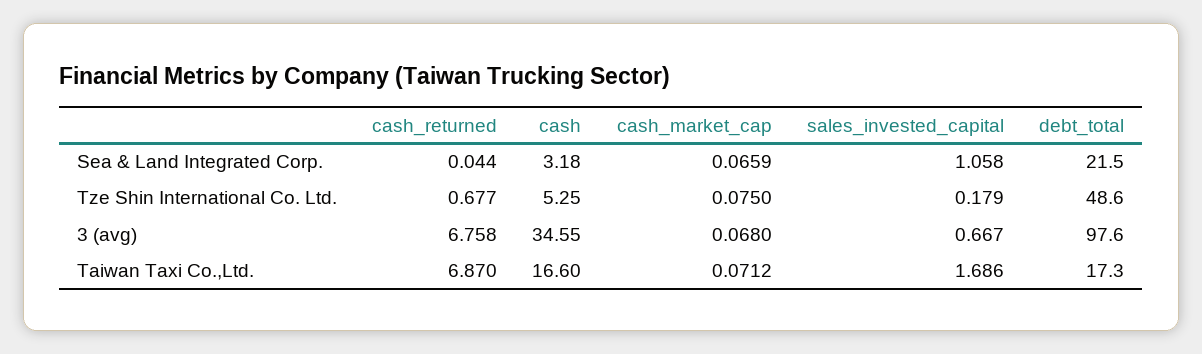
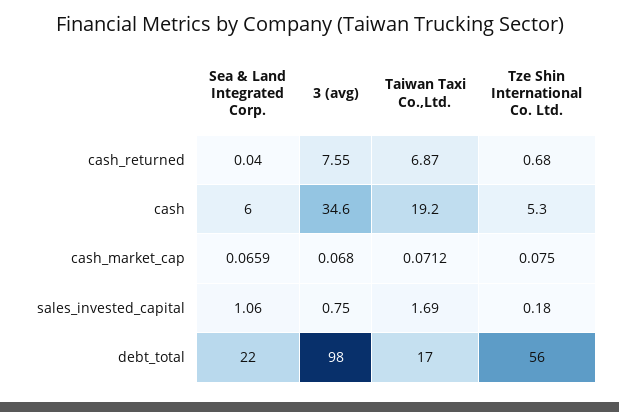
cash, Sea & Land Integrated Corp.: 3.18 -> 6
debt_total, Tze Shin International Co. Ltd.: 48.6 -> 56
cash_returned, 3 (avg): 6.758 -> 7.55
sales_invested_capital, 3 (avg): 0.667 -> 0.75
cash, Taiwan Taxi Co.,Ltd.: 16.6 -> 19.2

